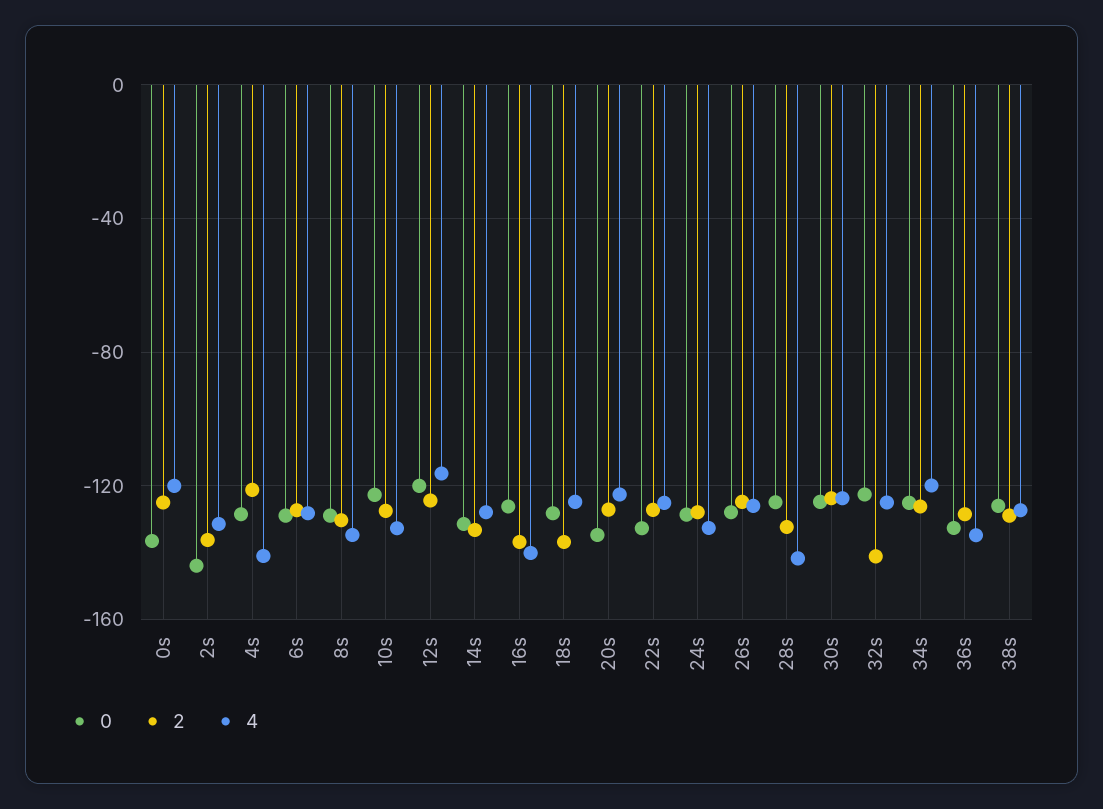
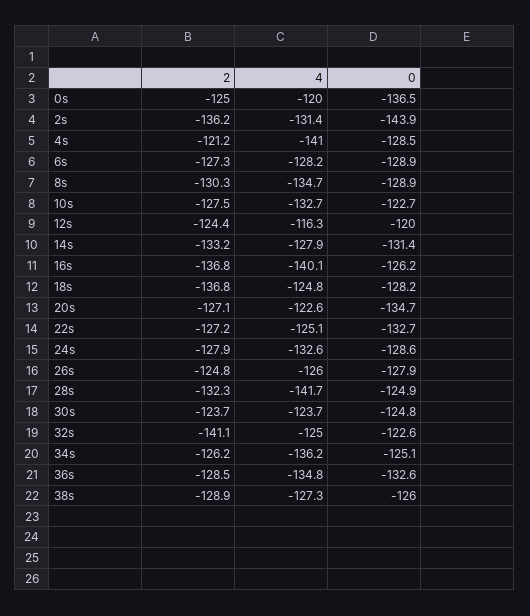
4, 34s: -120 -> -136.2

